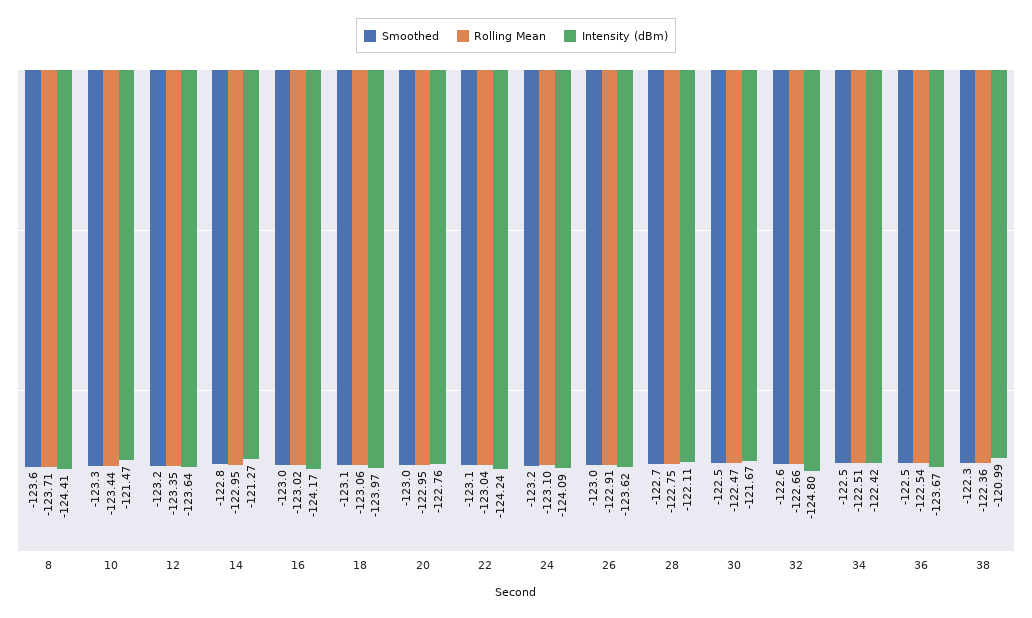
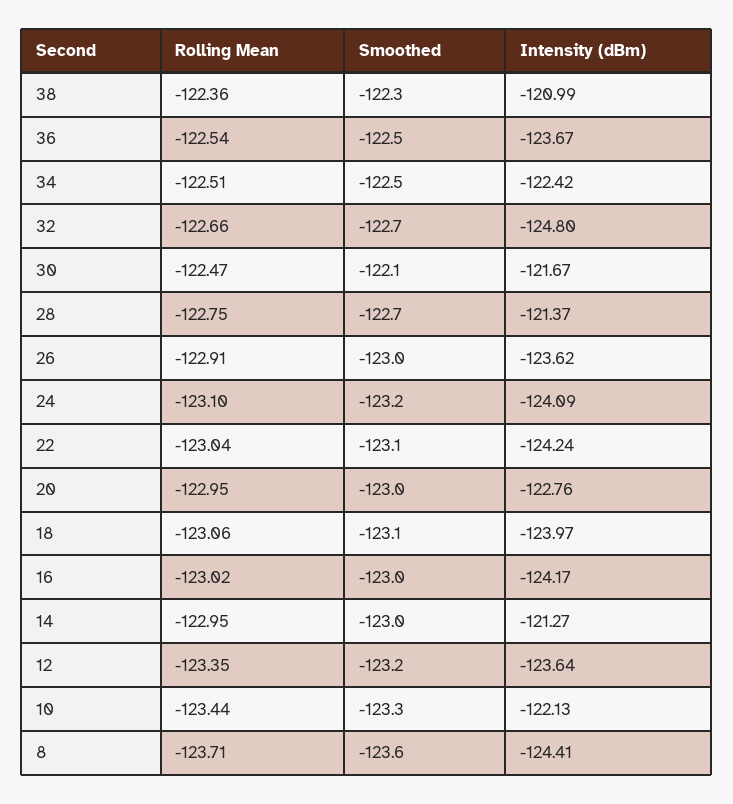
Intensity (dBm), 10: -121.47 -> -122.13
Smoothed, 14: -122.8 -> -123
Intensity (dBm), 28: -122.11 -> -121.37
Smoothed, 30: -122.5 -> -122.1
Smoothed, 32: -122.6 -> -122.7

